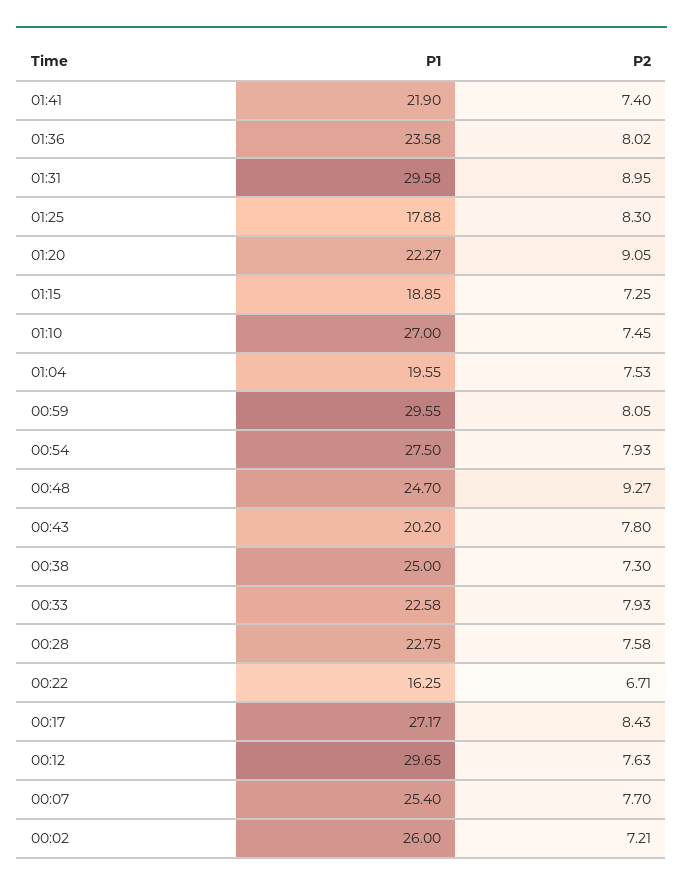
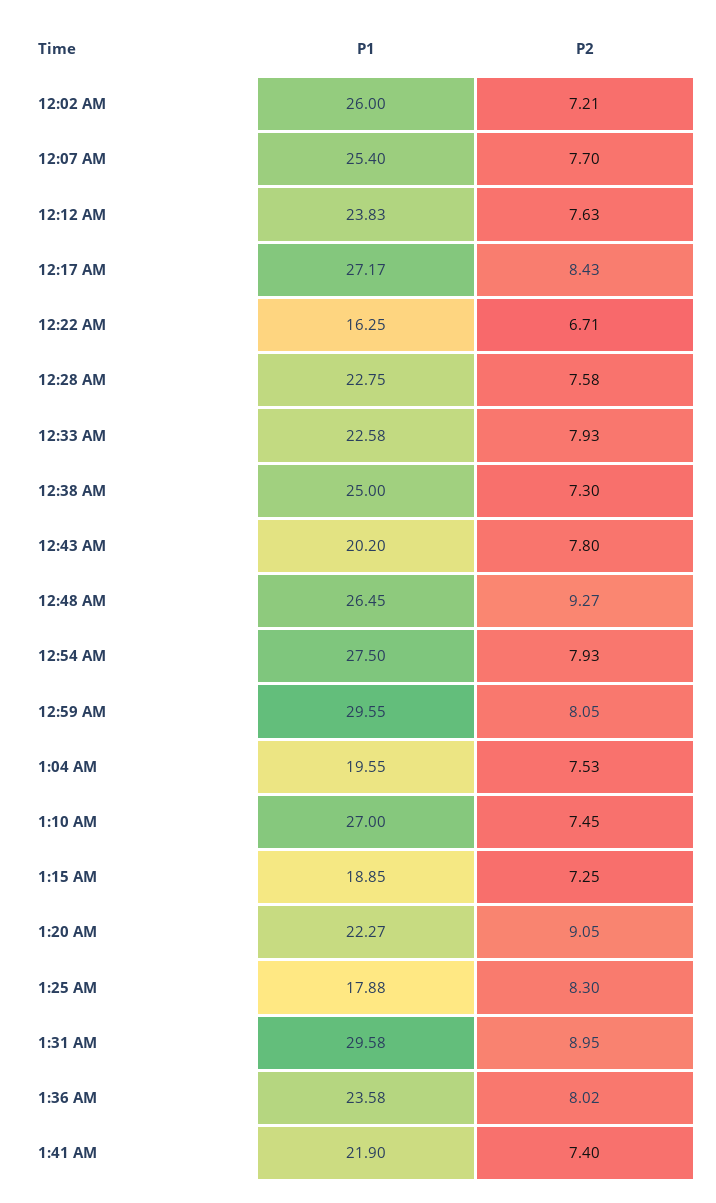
P1, 00:48: 24.7 -> 26.45
P1, 00:12: 29.65 -> 23.83

